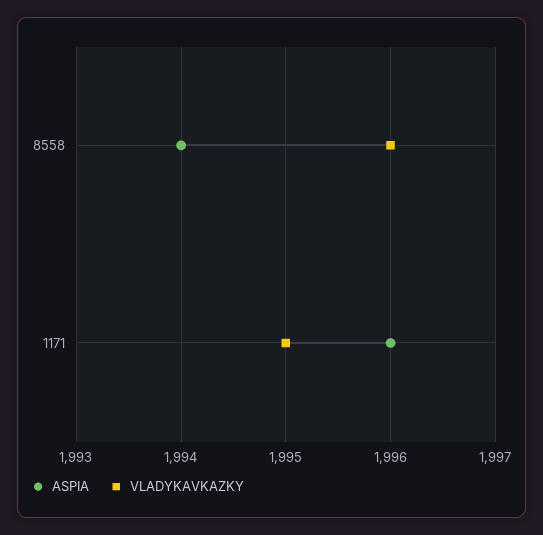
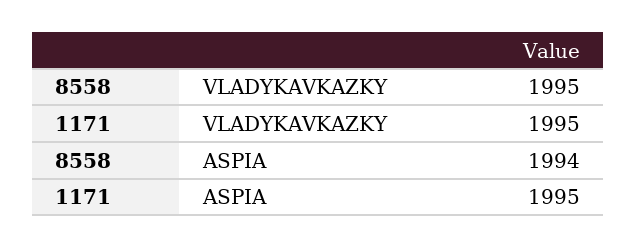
VLADYKAVKAZKY, 8558: 1996 -> 1995
ASPIA, 1171: 1996 -> 1995

